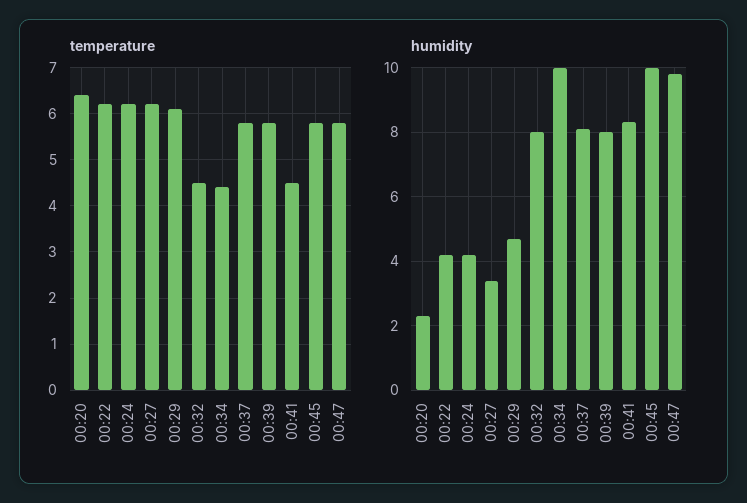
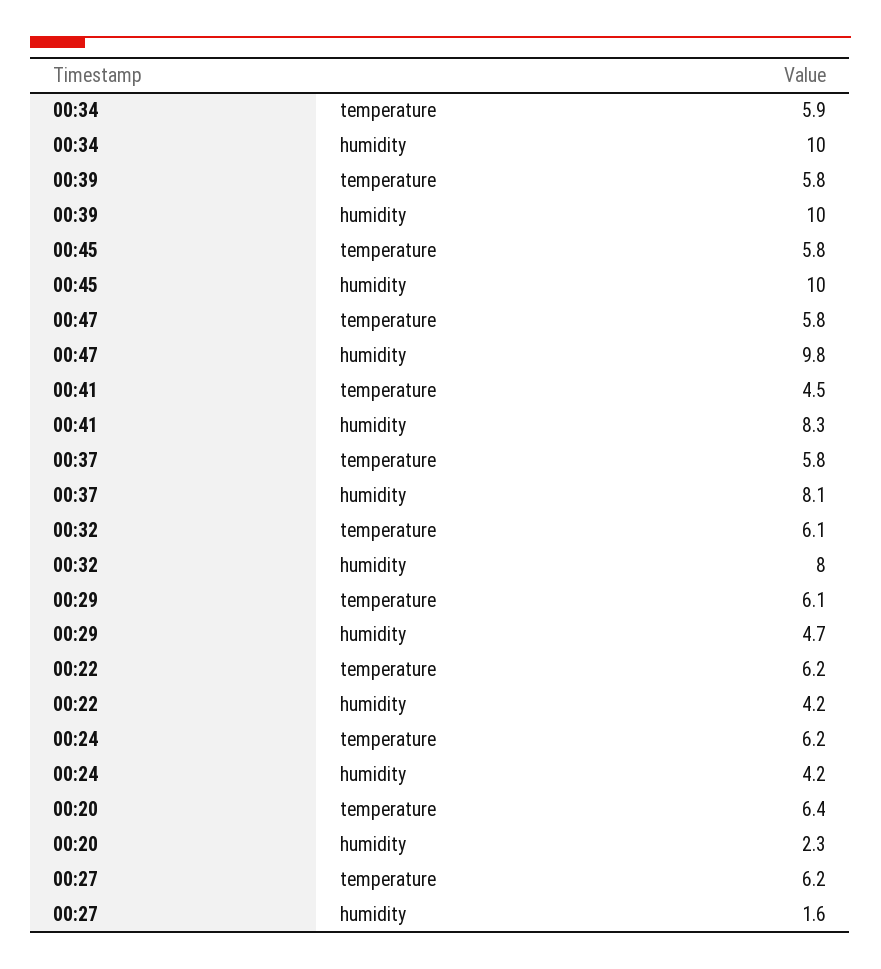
temperature, 00:32: 4.5 -> 6.1
temperature, 00:34: 4.5 -> 5.9
humidity, 00:27: 3.5 -> 1.6
humidity, 00:39: 8 -> 10

